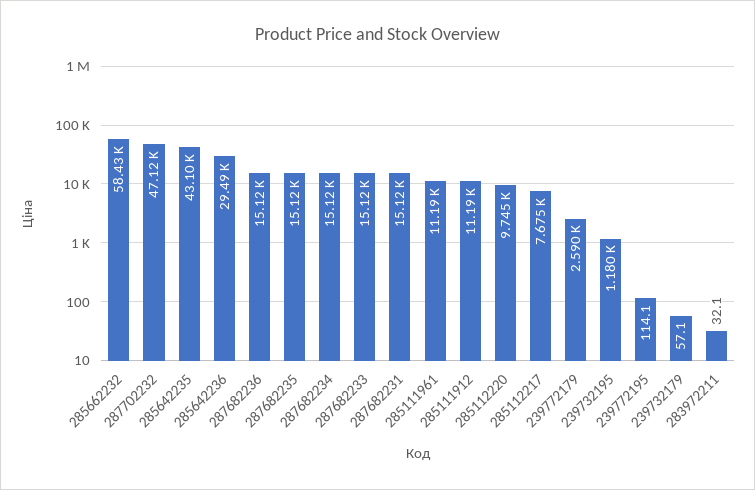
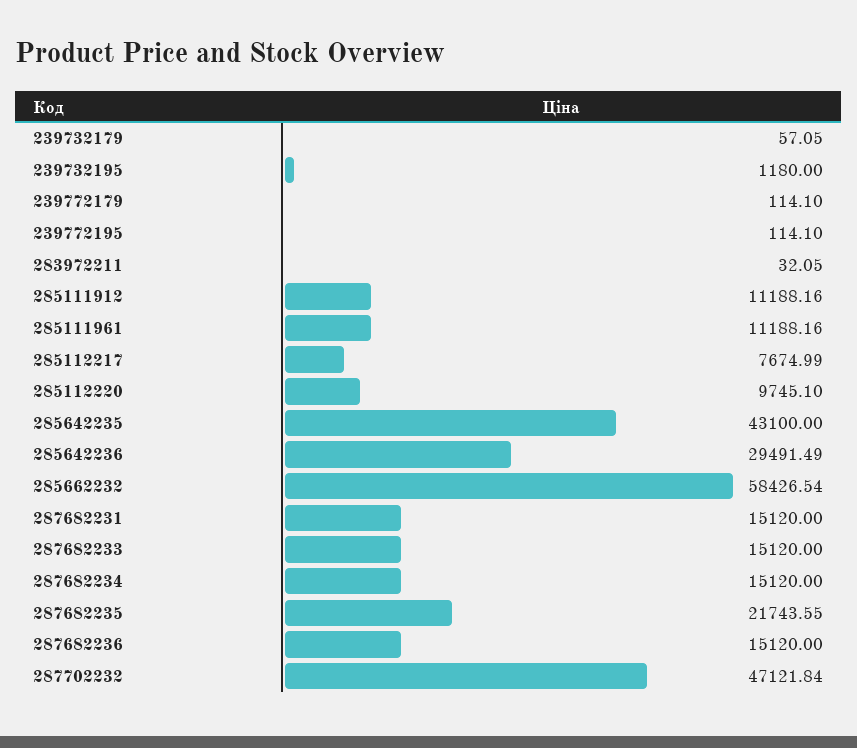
287682235: 15120 -> 21743.55
239772179: 2590 -> 114.1

